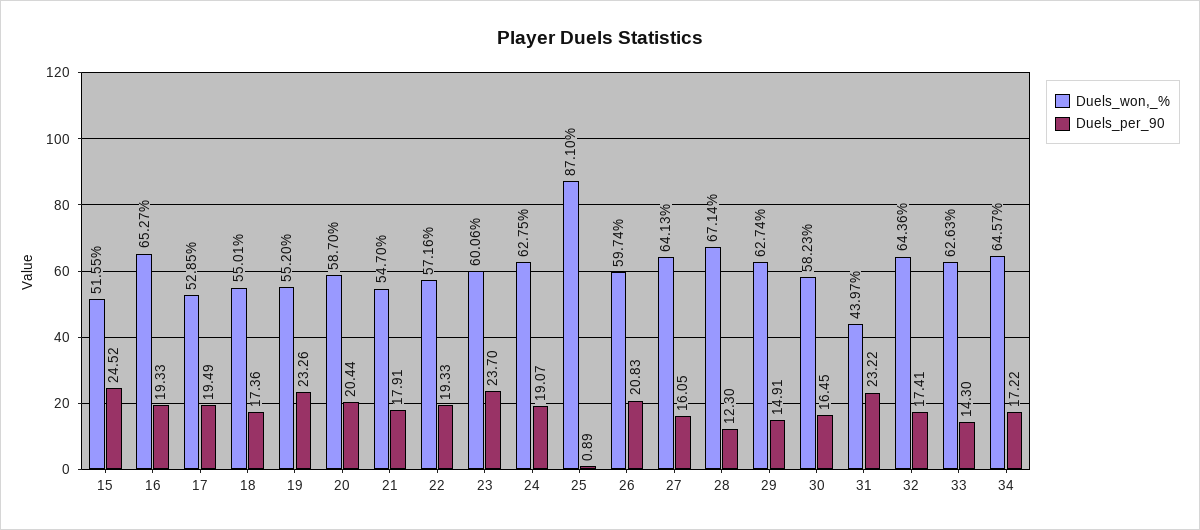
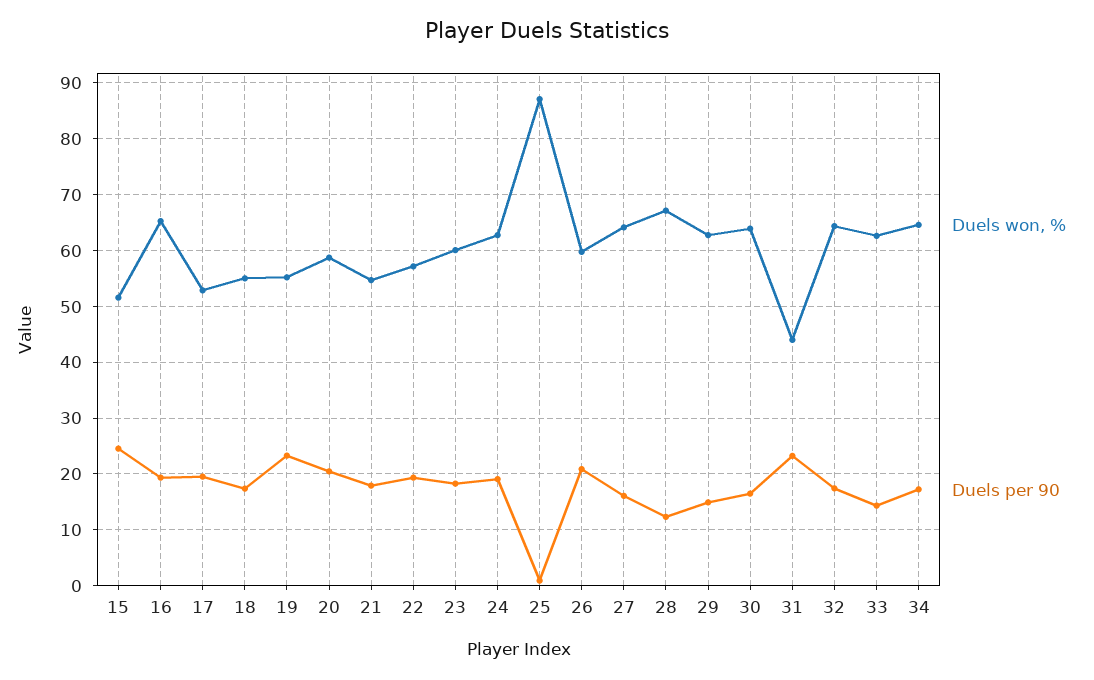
Duels_per_90, 23: 23.7 -> 18
Duels_won,_%, 30: 58.23 -> 64

